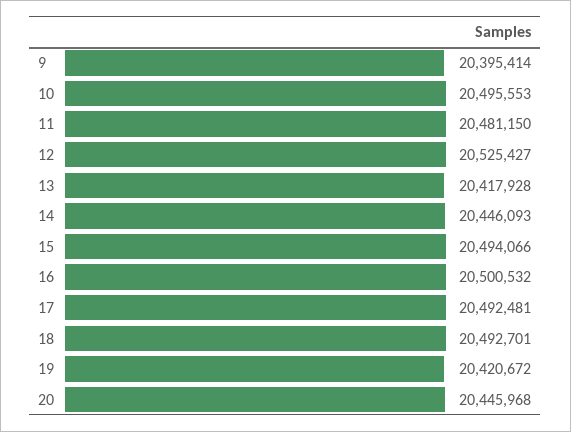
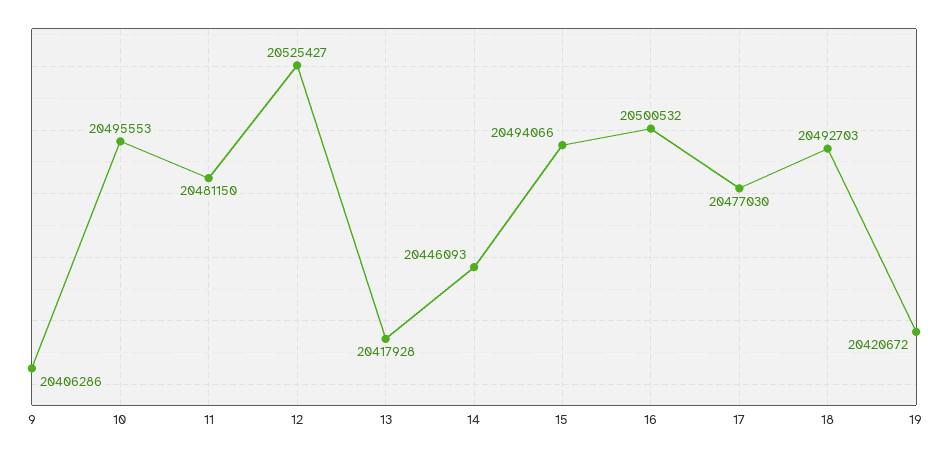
9: 20395414 -> 20406286
17: 20492481 -> 20477030
18: 20492701 -> 20492703
20: 20445968 -> none

